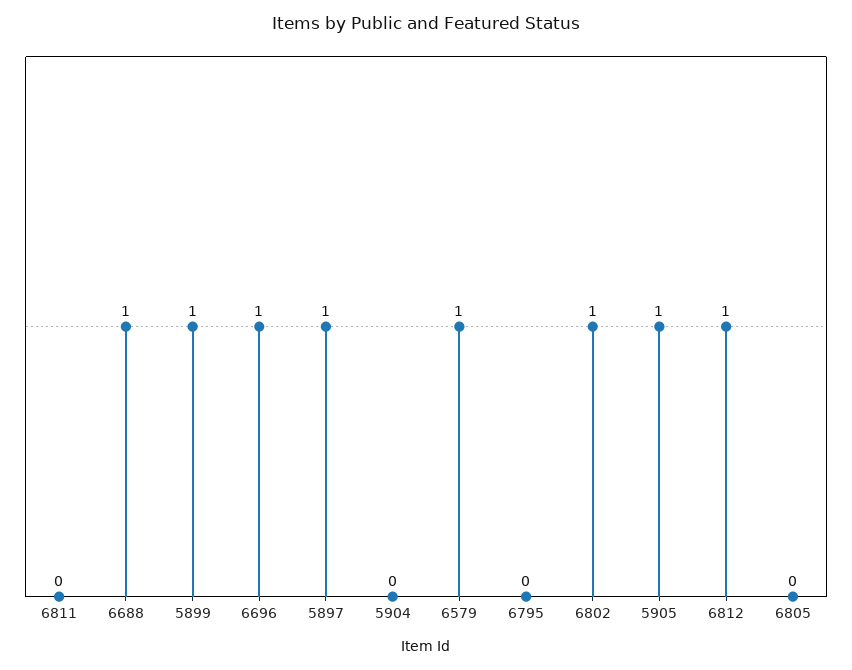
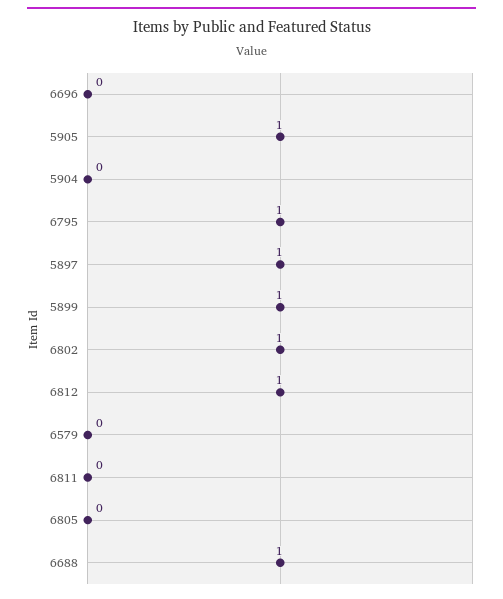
6696: 1 -> 0
6579: 1 -> 0
6795: 0 -> 1

